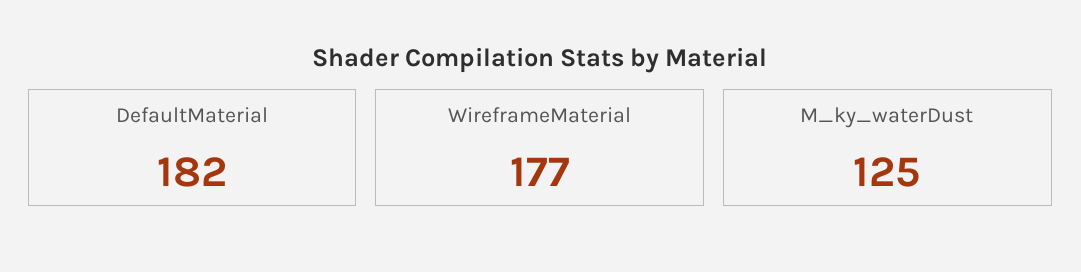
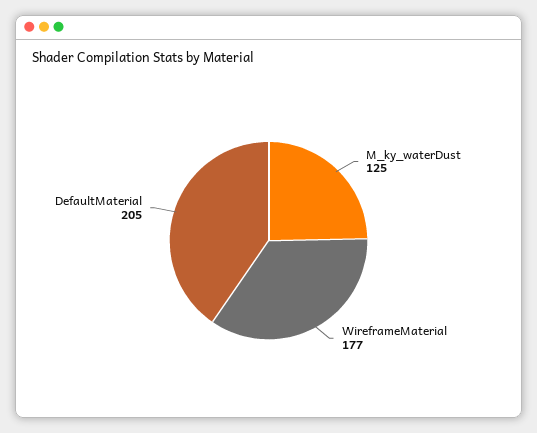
DefaultMaterial: 182 -> 205

